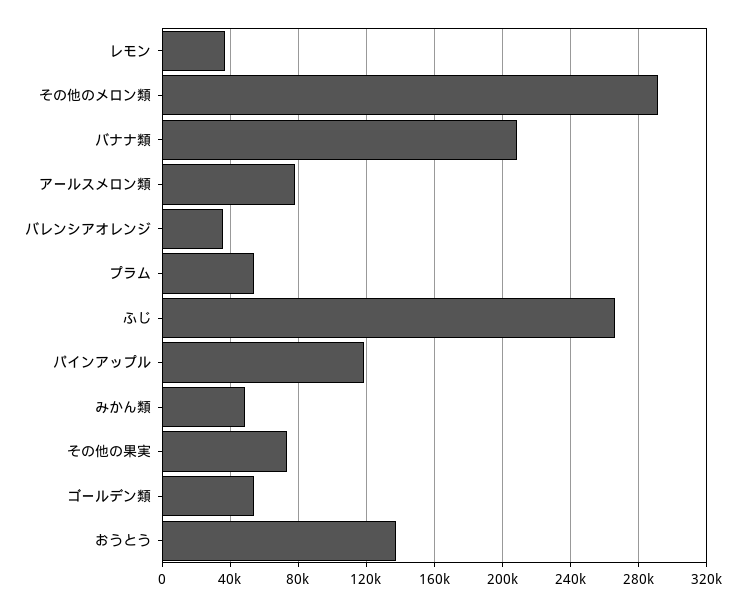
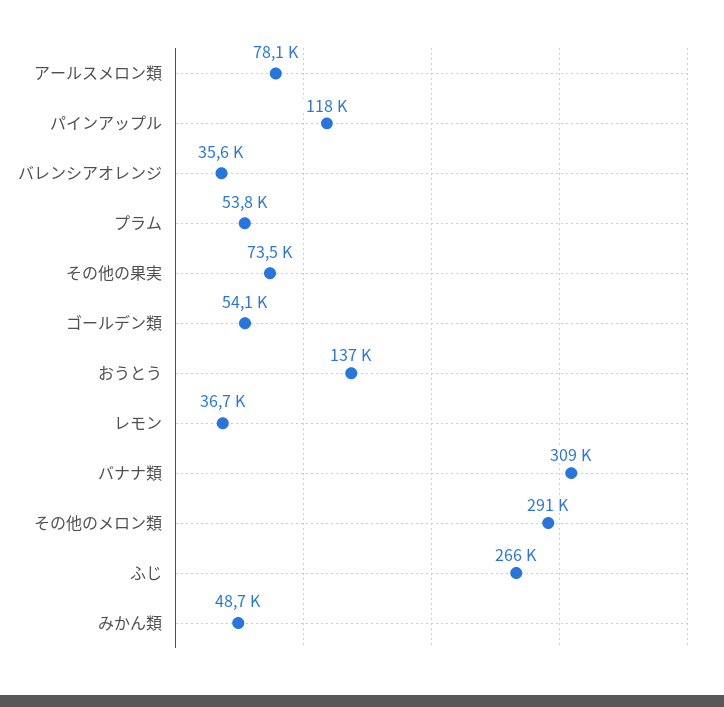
バナナ類: 210000 -> 309000

